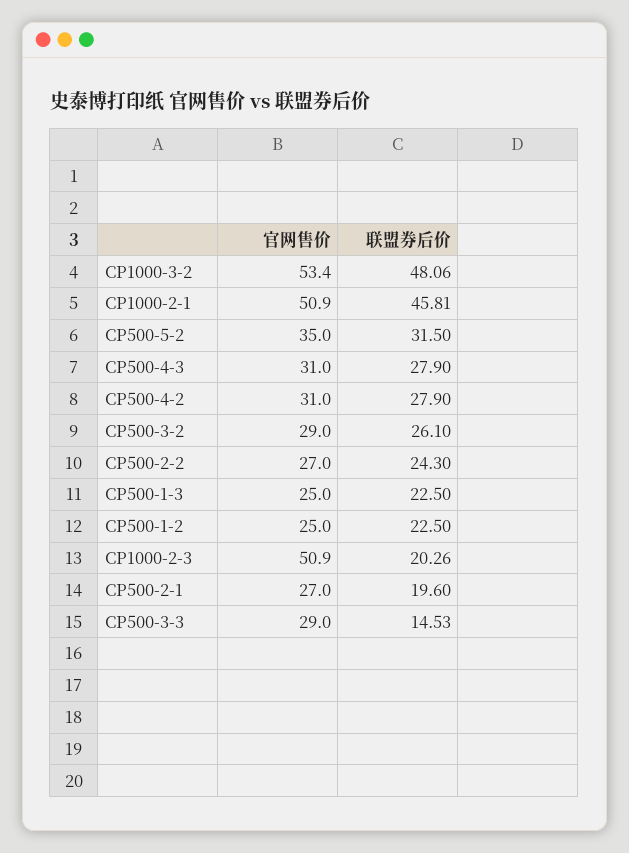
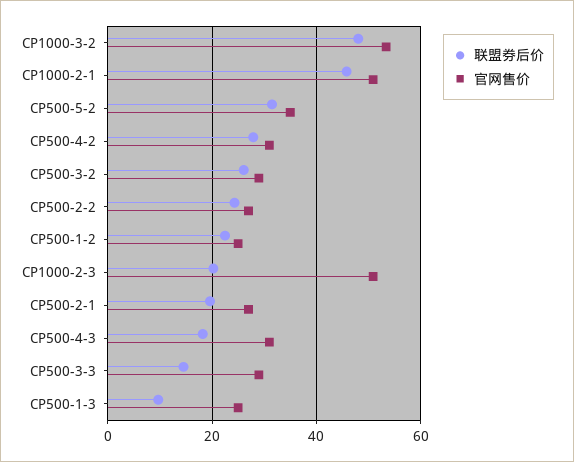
联盟券后价, CP500-4-3: 27.9 -> 18
联盟券后价, CP500-1-3: 22.5 -> 10

